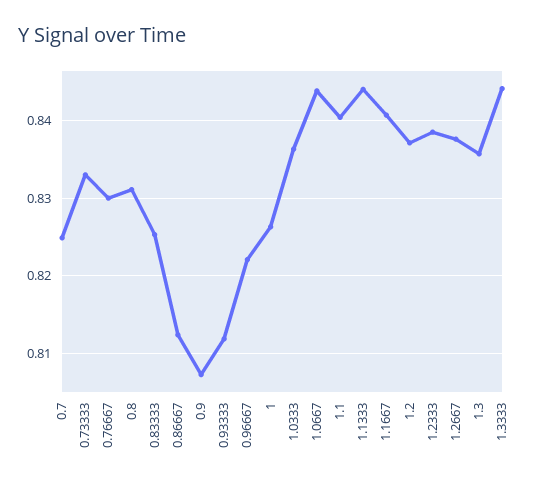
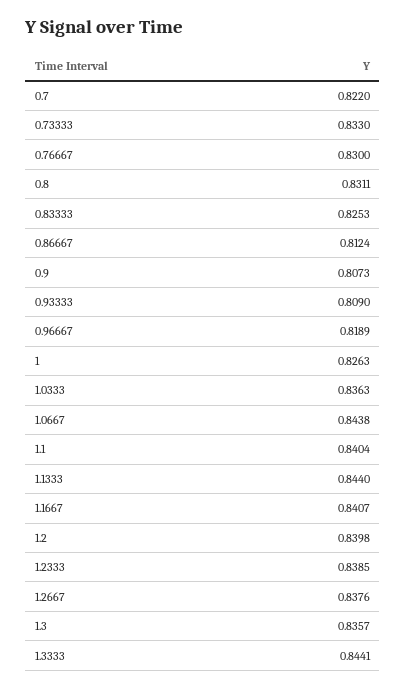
0.7: 0.825 -> 0.822
0.93333: 0.812 -> 0.809
0.96667: 0.822 -> 0.8189
1.2: 0.837 -> 0.8398

